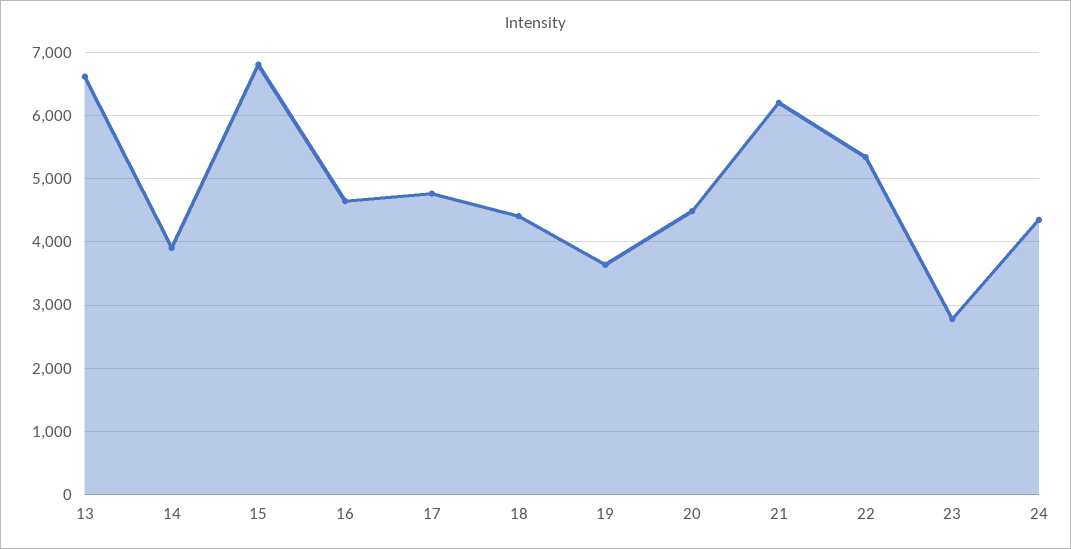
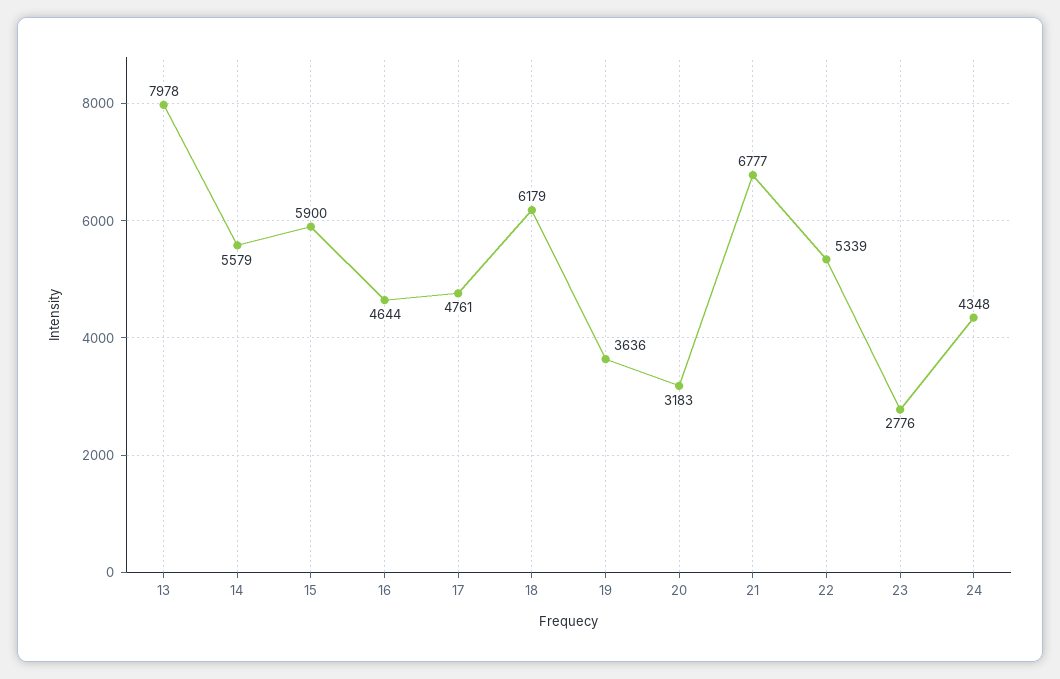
13: 6600 -> 7978
14: 3900 -> 5579
15: 6800 -> 5900
18: 4400 -> 6179
20: 4500 -> 3183
21: 6200 -> 6777

